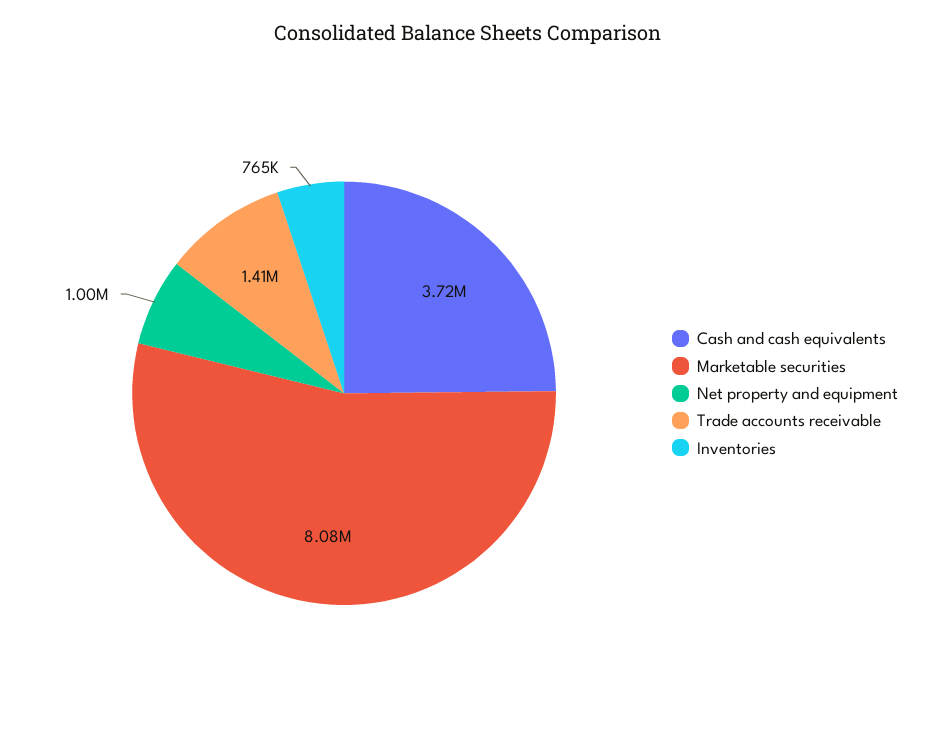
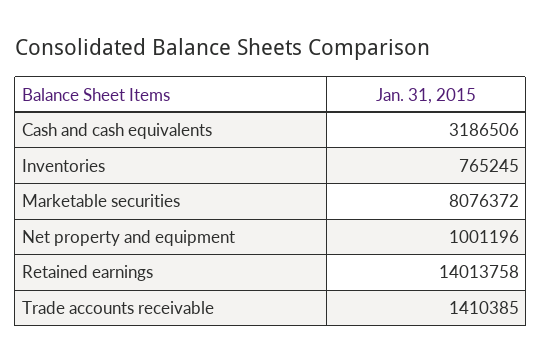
Cash and cash equivalents: 3720000 -> 3186506
Retained earnings: none -> 14013758

